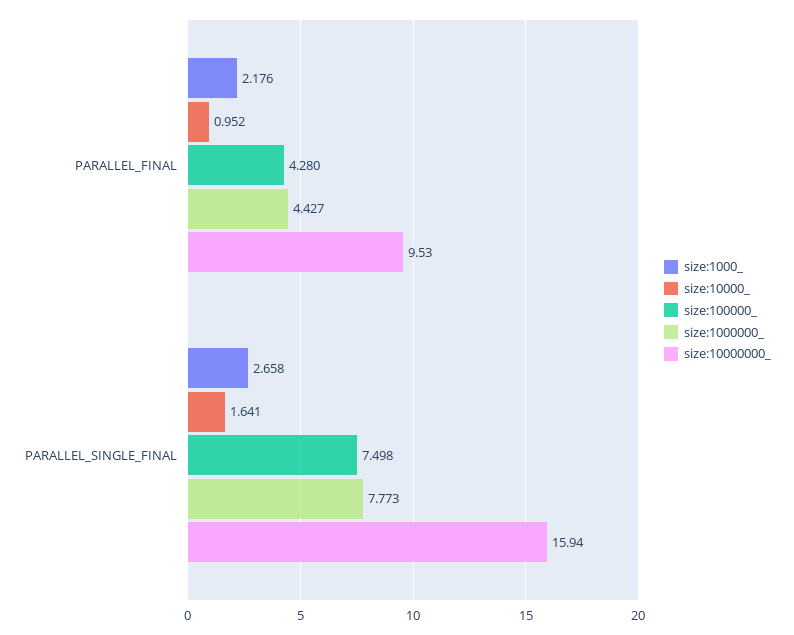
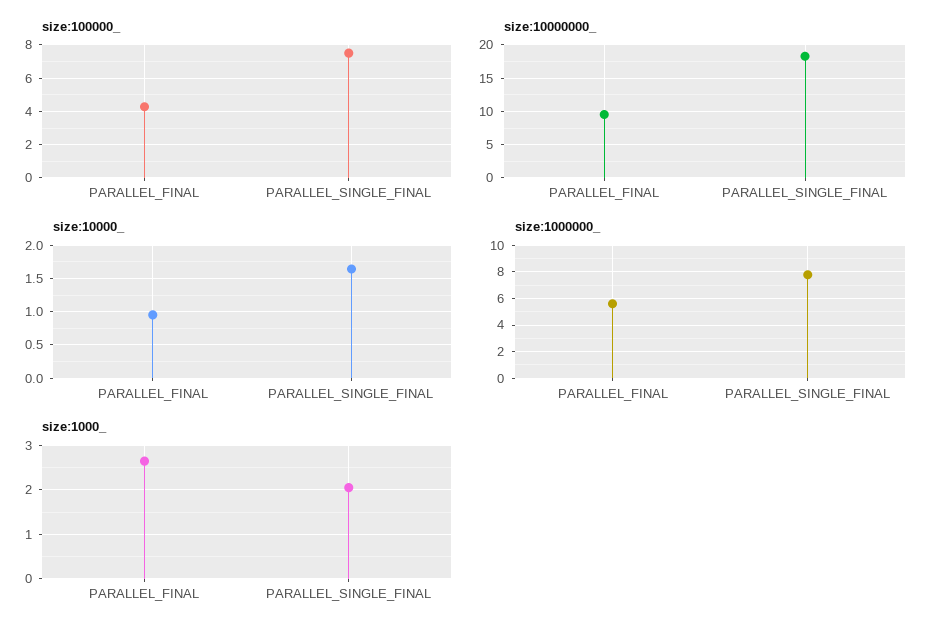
size:1000_, PARALLEL_FINAL: 2.176 -> 2.6
size:1000000_, PARALLEL_FINAL: 4.427 -> 5.5
size:1000_, PARALLEL_SINGLE_FINAL: 2.658 -> 2
size:10000000_, PARALLEL_SINGLE_FINAL: 15.94 -> 18

